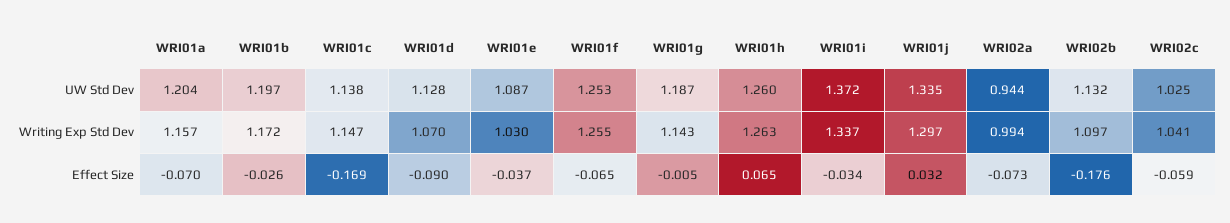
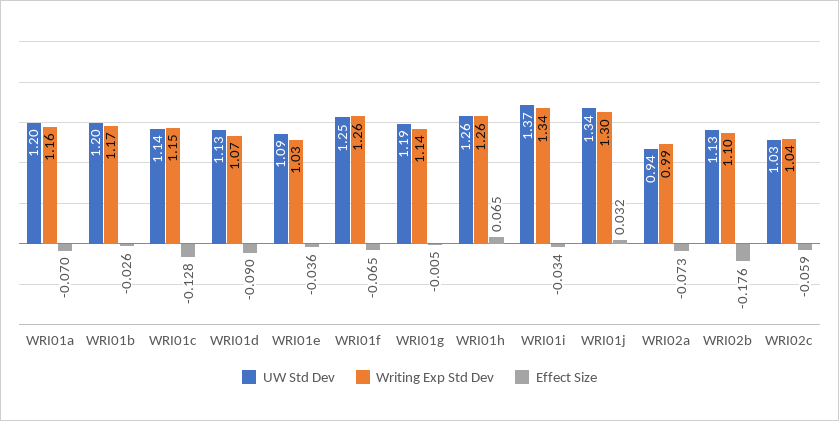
Effect Size, WRI01c: -0.169 -> -0.128
Effect Size, WRI01e: -0.037 -> -0.036

